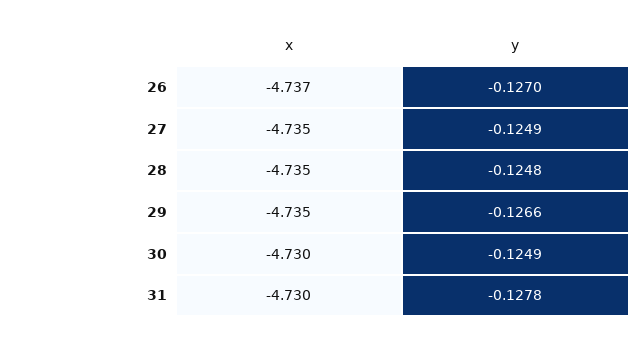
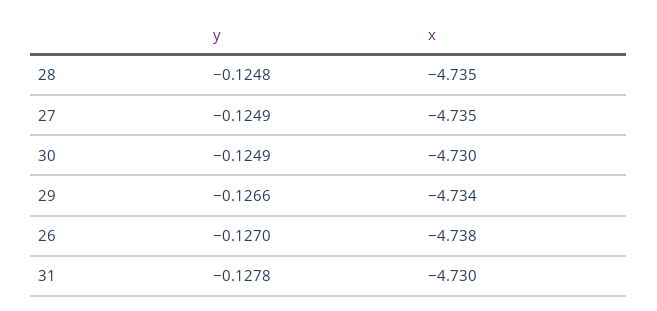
x, 26: -4.737 -> -4.738
x, 29: -4.735 -> -4.734

